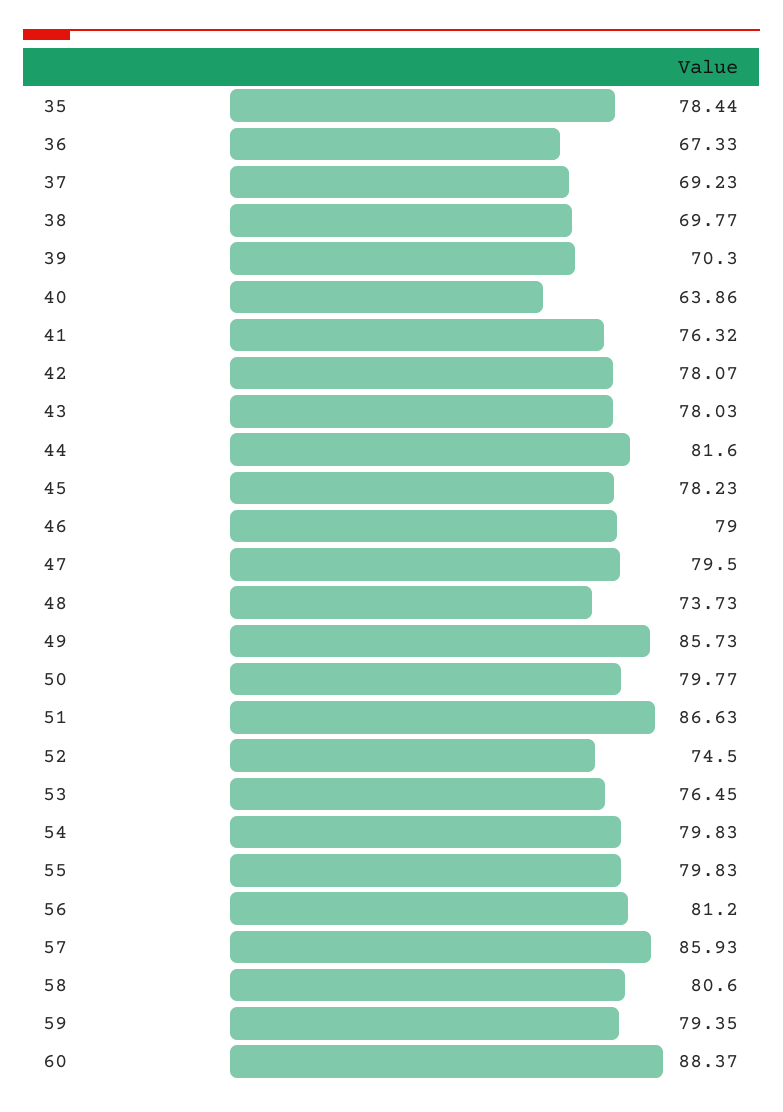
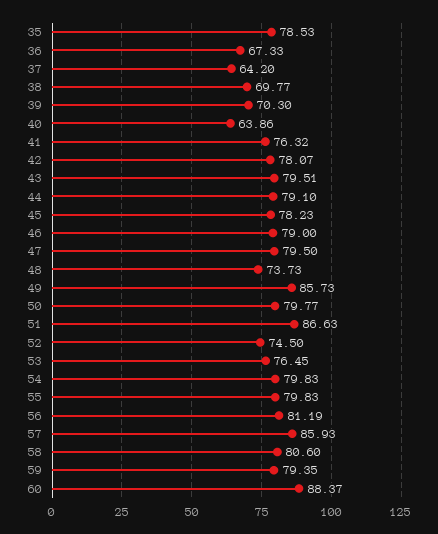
35: 78.44 -> 78.53
37: 69.23 -> 64.2
43: 78.03 -> 79.51
44: 81.6 -> 79.1
56: 81.2 -> 81.19

